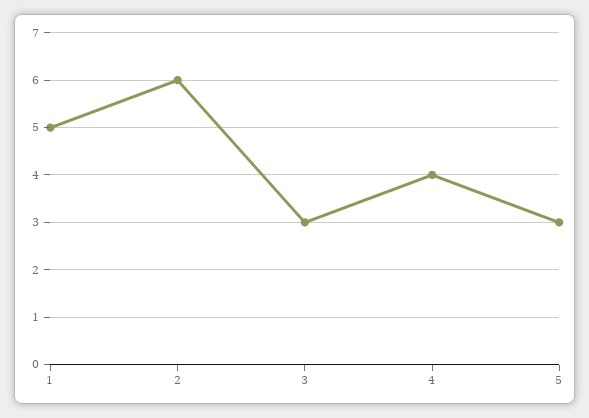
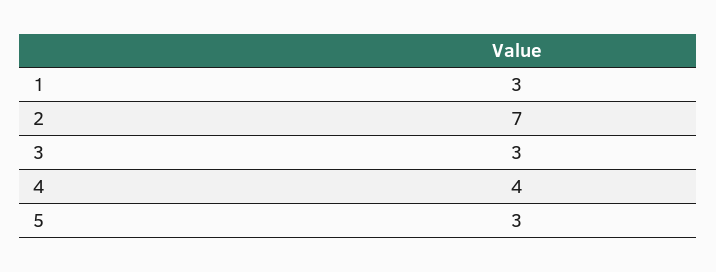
1: 5 -> 3
2: 6 -> 7

